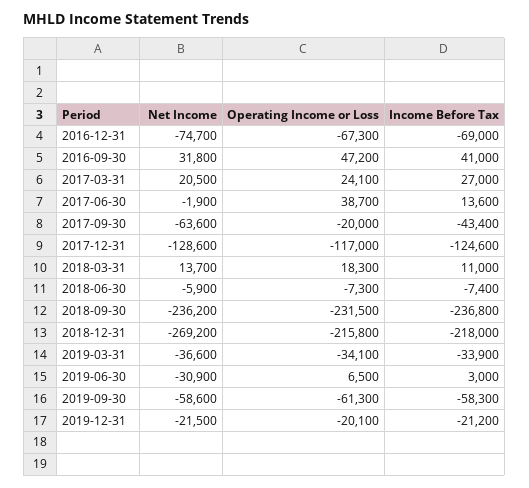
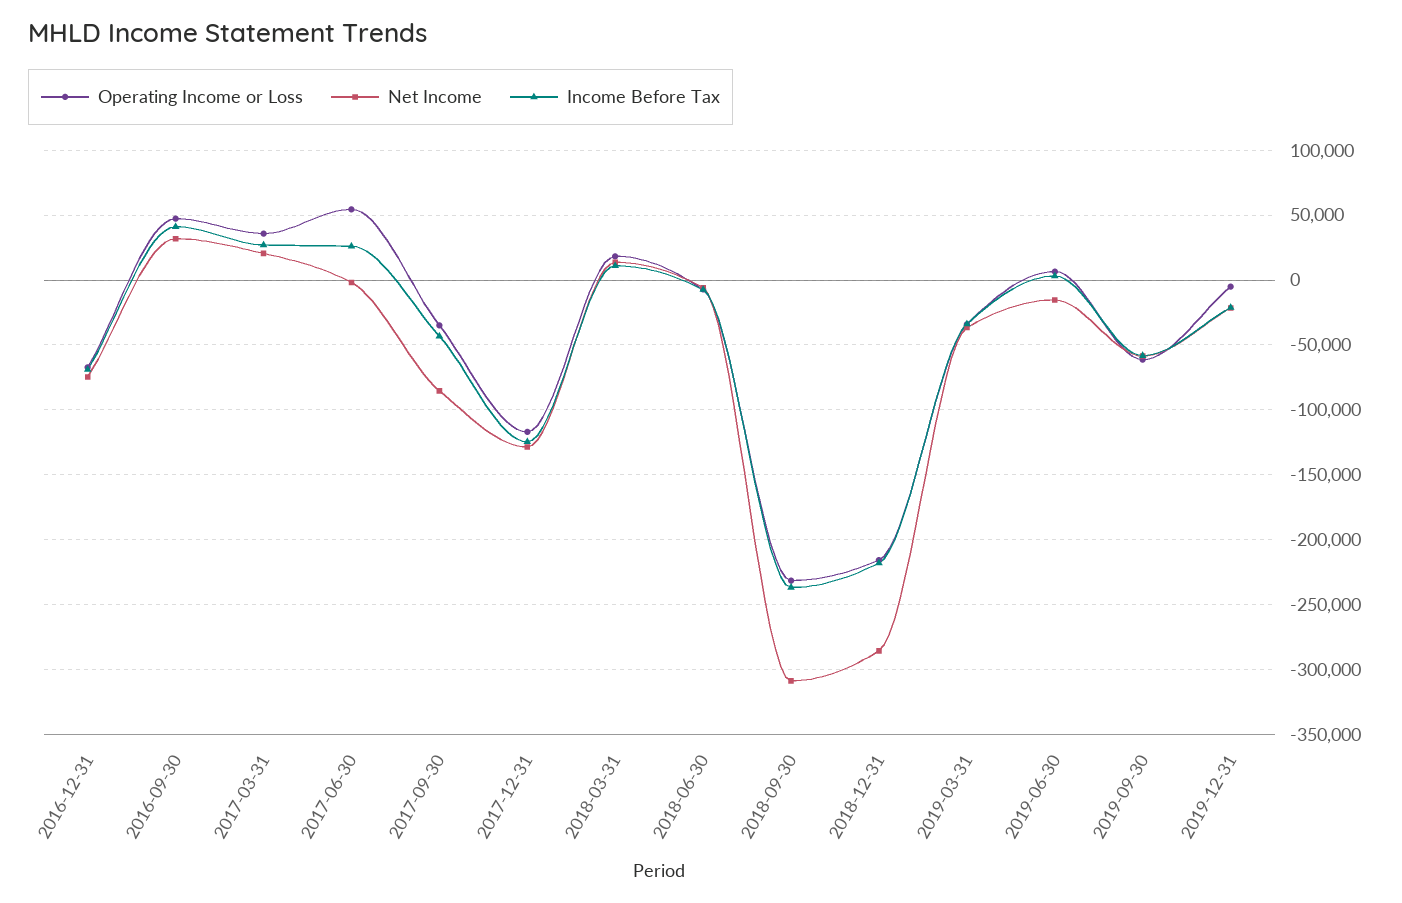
Operating Income or Loss, 2017-03-31: 24100 -> 35000
Operating Income or Loss, 2017-06-30: 38700 -> 55000
Income Before Tax, 2017-06-30: 13600 -> 25000
Net Income, 2017-09-30: -63600 -> -85000
Operating Income or Loss, 2017-09-30: -20000 -> -35000
Net Income, 2018-09-30: -236200 -> -310000
Net Income, 2018-12-31: -269200 -> -285000
Net Income, 2019-06-30: -30900 -> -15000
Operating Income or Loss, 2019-12-31: -20100 -> -5000

